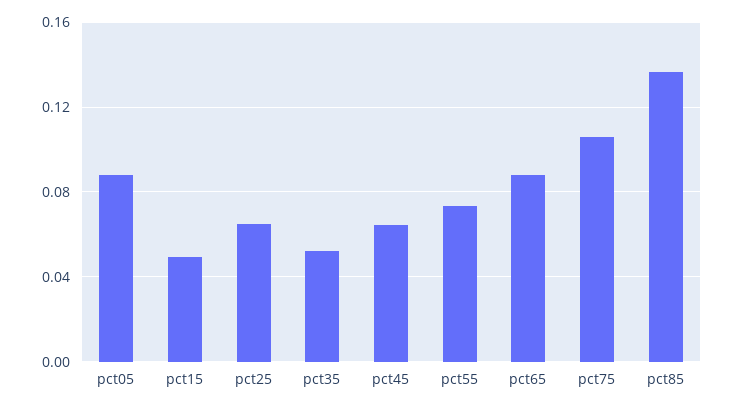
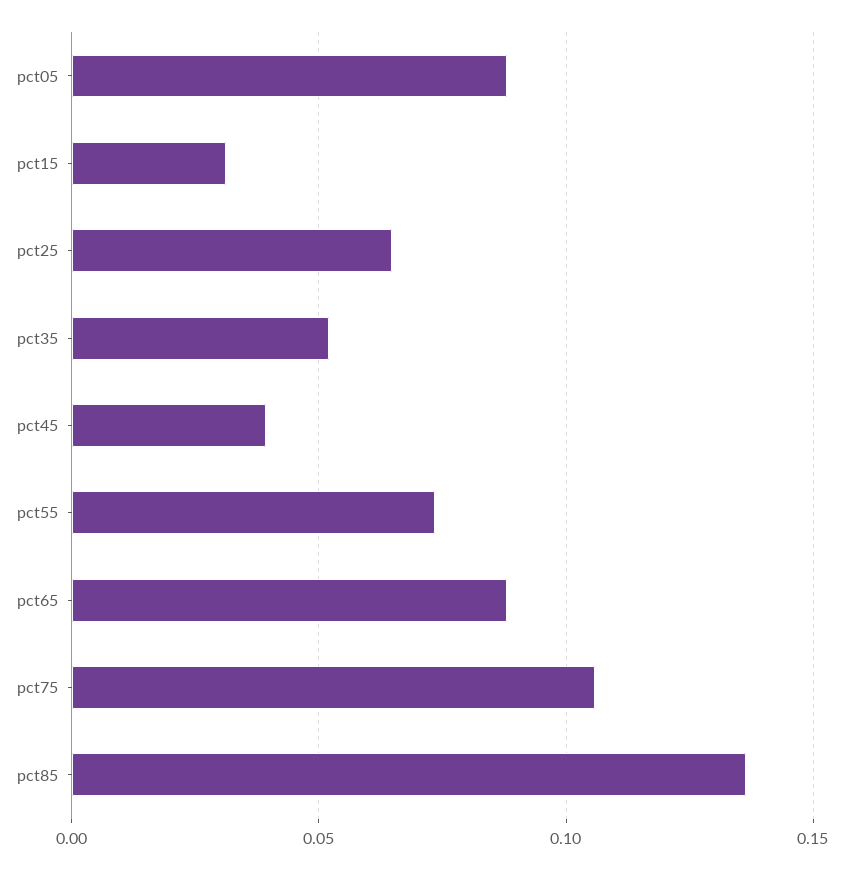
pct15: 0.05 -> 0.03
pct45: 0.065 -> 0.04

